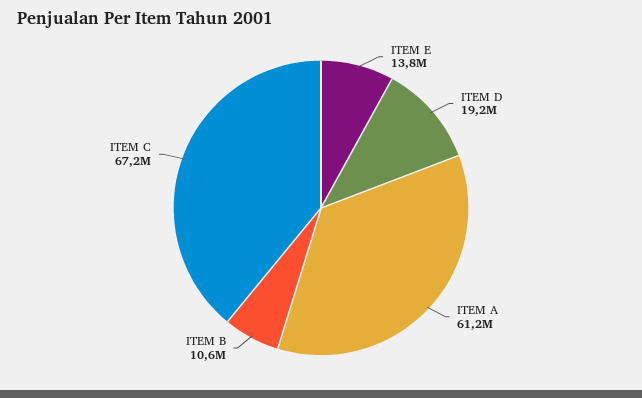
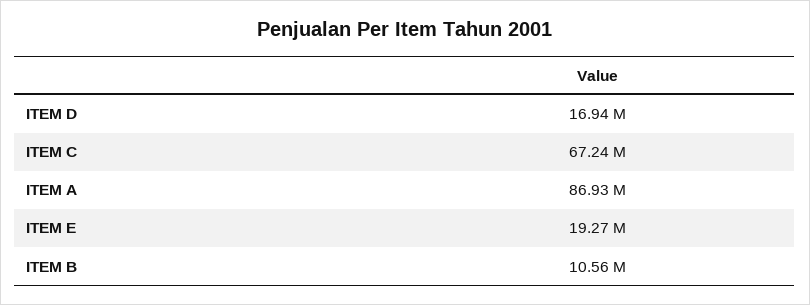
ITEM E: 13800000 -> 19270000
ITEM D: 19200000 -> 16940000
ITEM A: 61200000 -> 86930000

